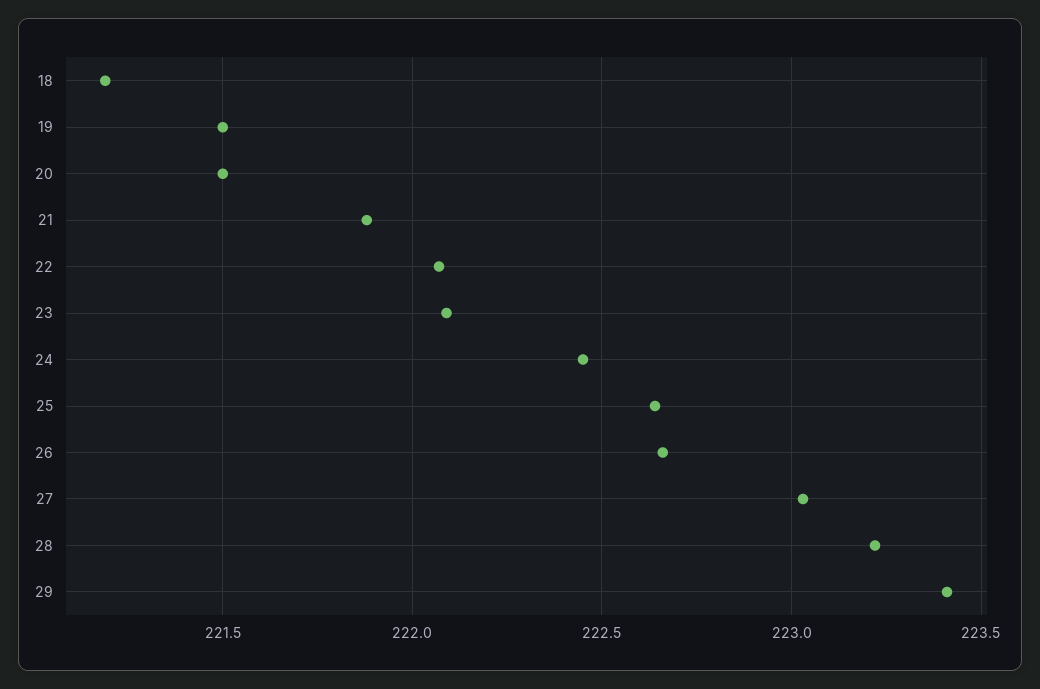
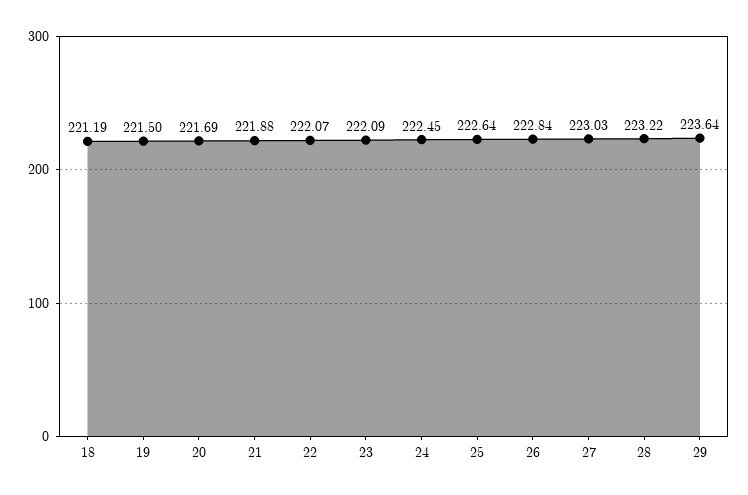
20: 221.5 -> 221.69
26: 222.65 -> 222.84
29: 223.4 -> 223.64

